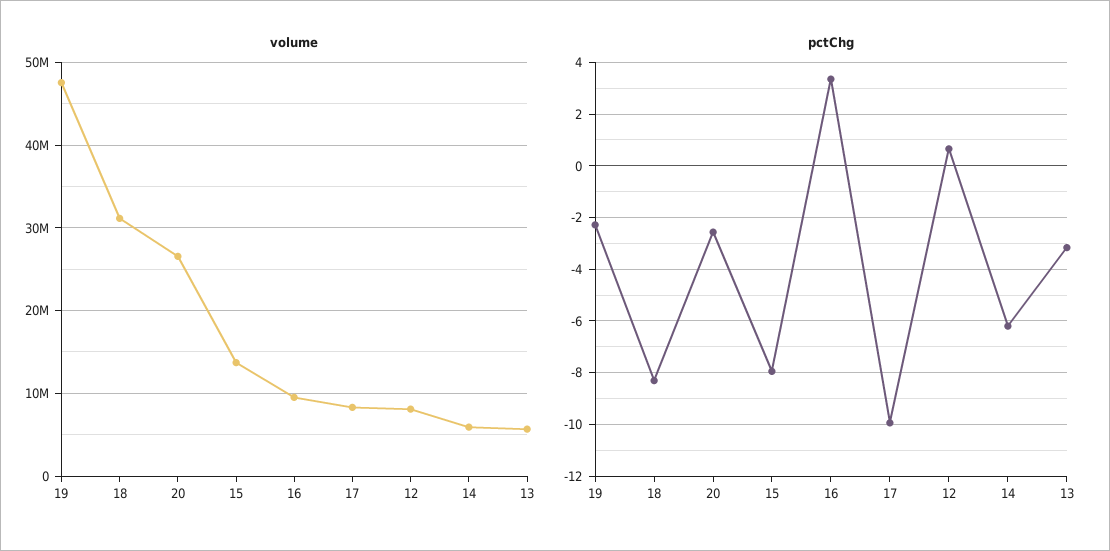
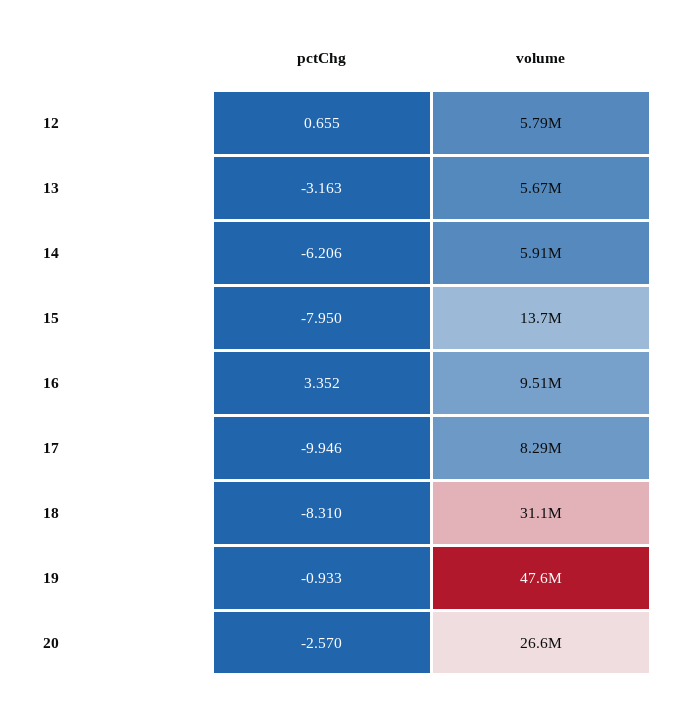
volume, 12: 8000000 -> 5790000
pctChg, 19: -2.25 -> -0.933

